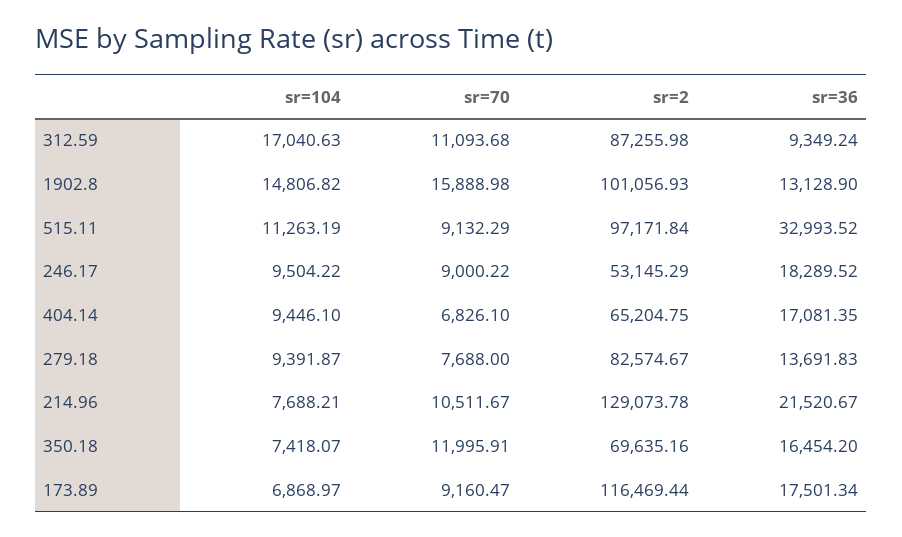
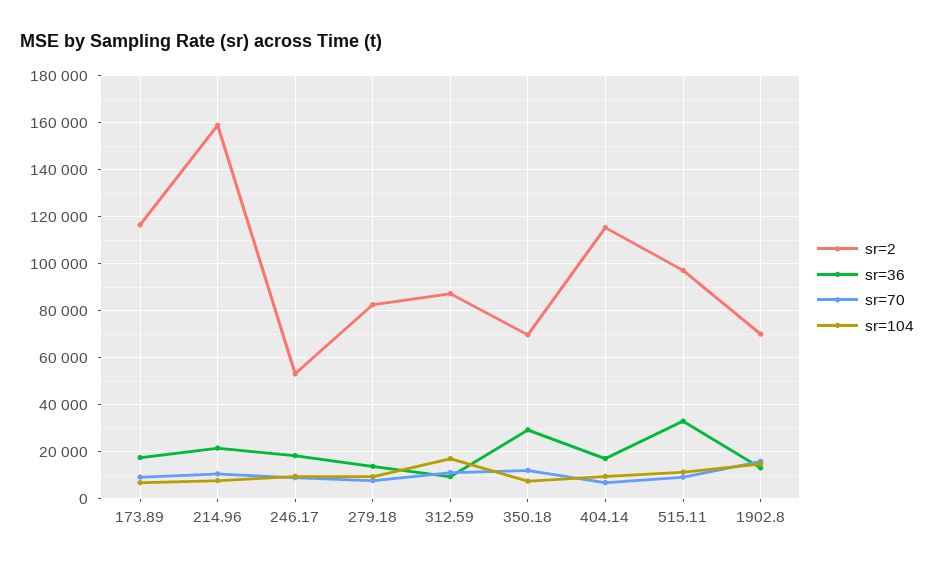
sr=2, 1902.8: 101056.93 -> 70000
sr=2, 404.14: 65204.75 -> 115000
sr=2, 214.96: 129073.78 -> 160000
sr=36, 350.18: 16454.2 -> 30000

